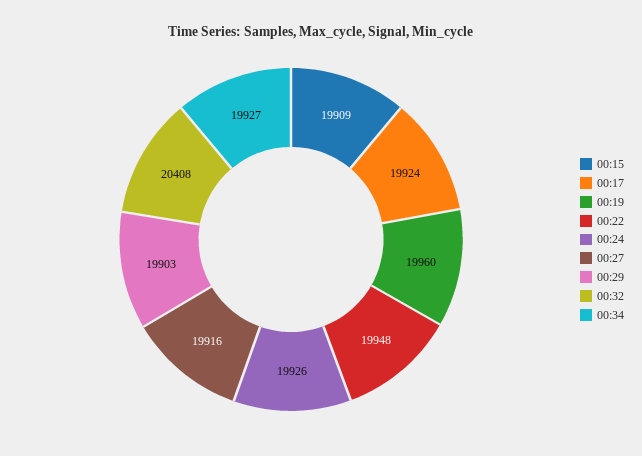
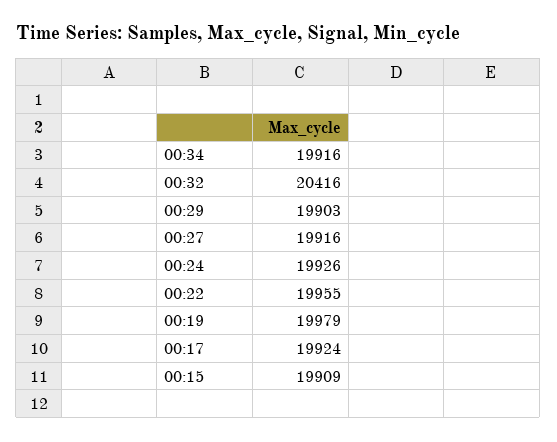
00:19: 19960 -> 19979
00:22: 19948 -> 19955
00:32: 20408 -> 20416
00:34: 19927 -> 19916

